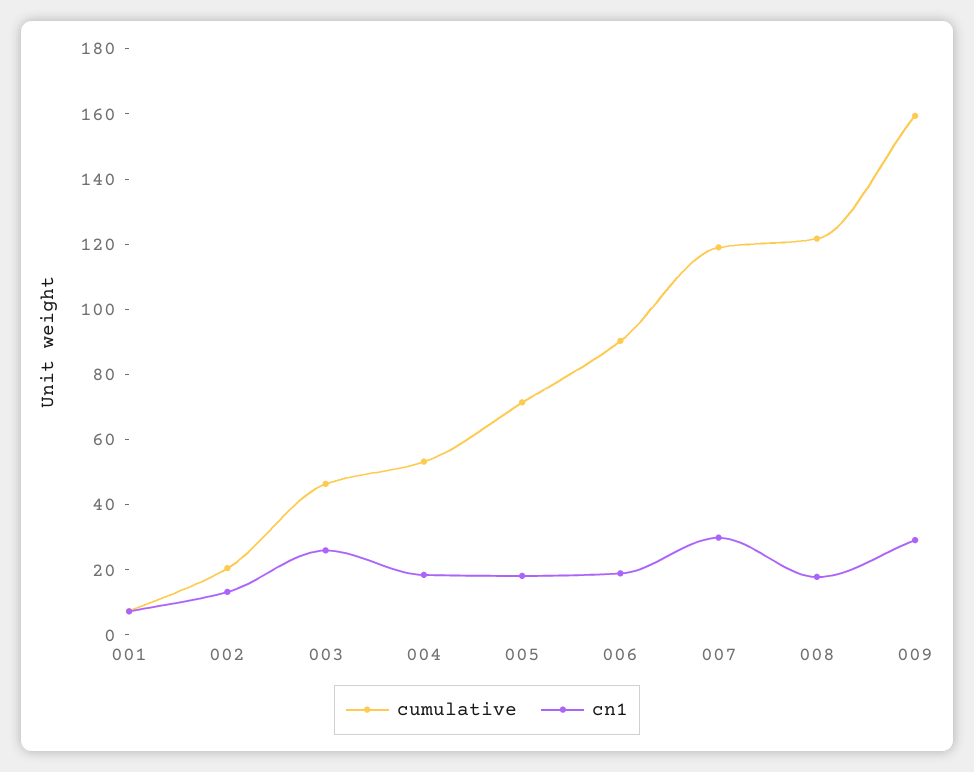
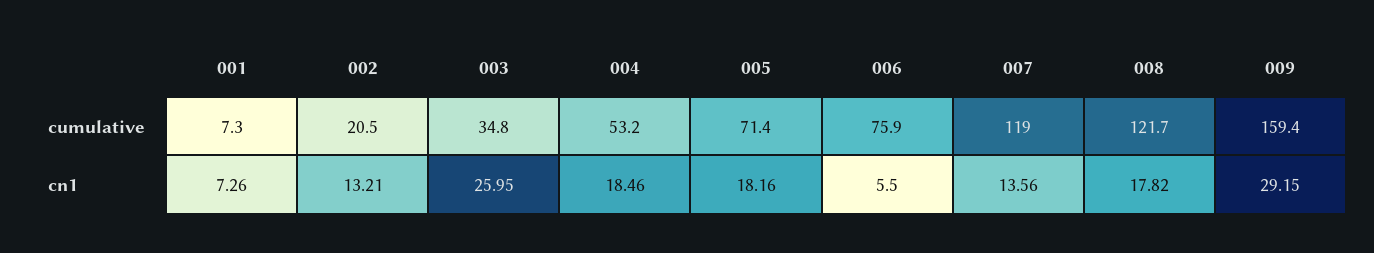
cumulative, 003: 45 -> 34.8
cumulative, 006: 90 -> 75.9
cn1, 006: 20 -> 5.5
cn1, 007: 30 -> 13.56

